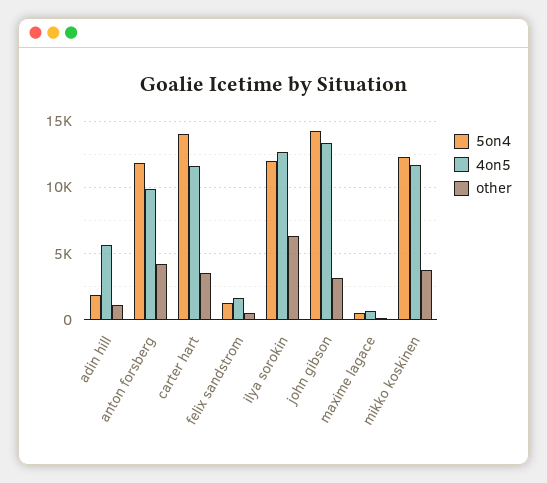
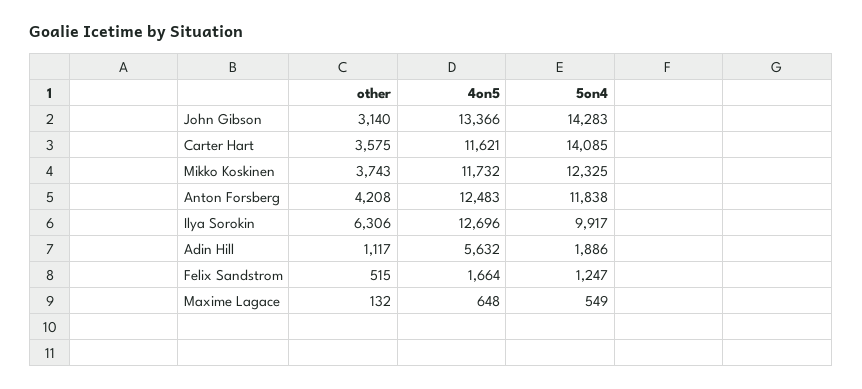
4on5, anton forsberg: 10000 -> 12483
5on4, ilya sorokin: 12000 -> 9917

